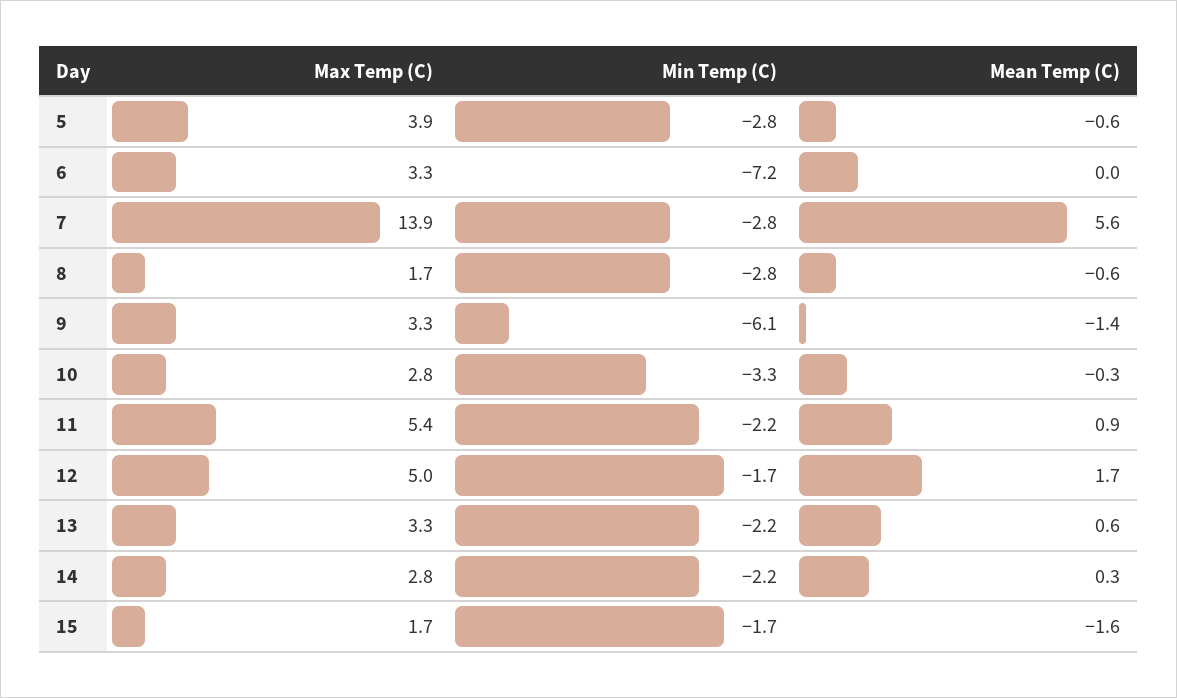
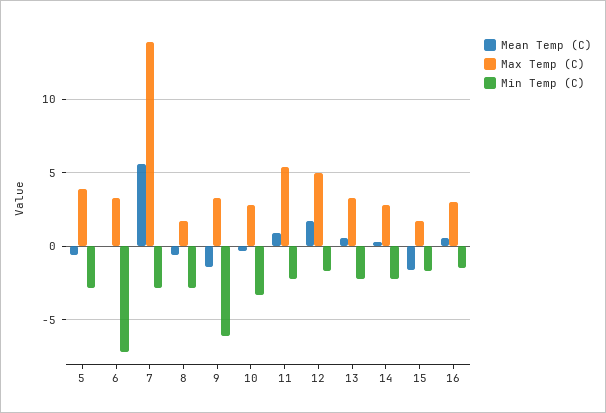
Mean Temp (C), 16: none -> 0.5
Max Temp (C), 16: none -> 3
Min Temp (C), 16: none -> -1.5

